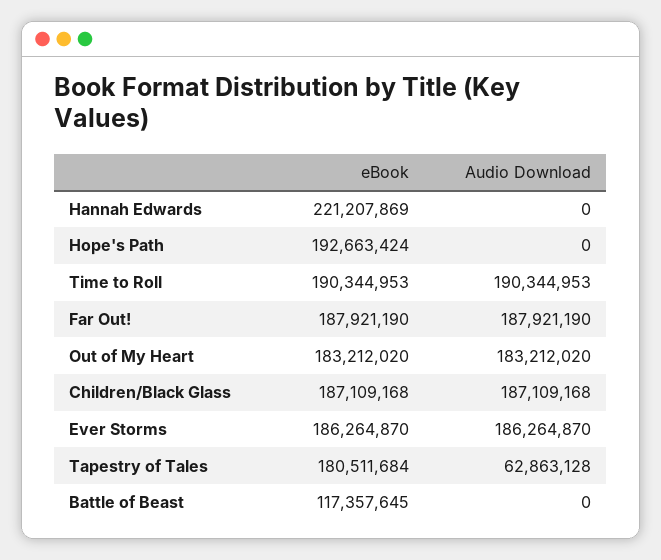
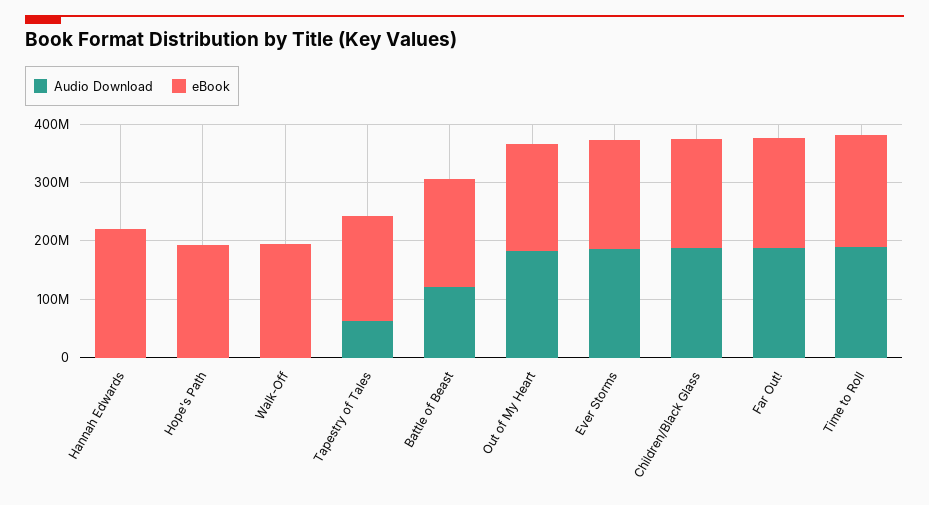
eBook, Battle of Beast: 117357645 -> 180000000
Audio Download, Battle of Beast: 0 -> 120000000
Audio Download, Walk-Off: none -> 0
eBook, Walk-Off: none -> 200000000

